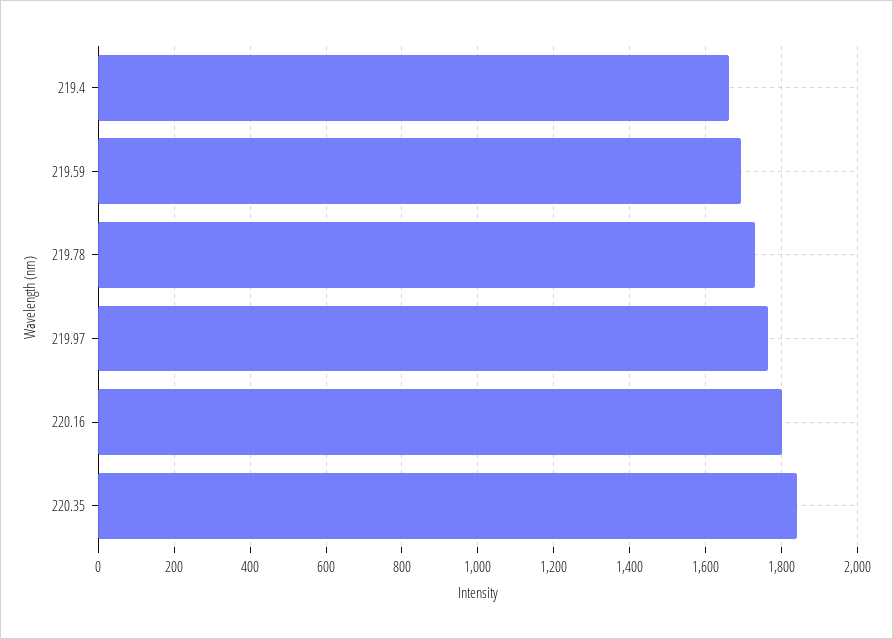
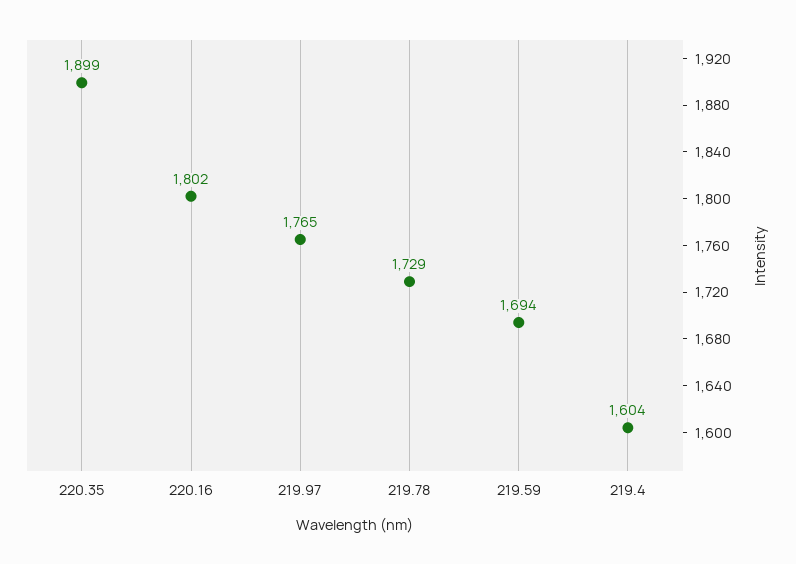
219.4: 1660 -> 1604
220.35: 1840 -> 1899

